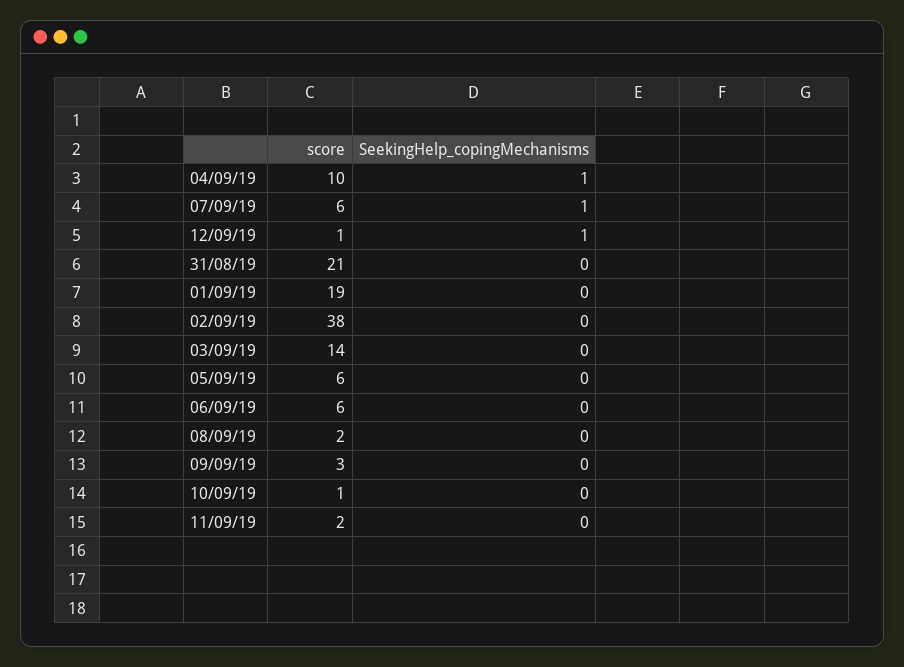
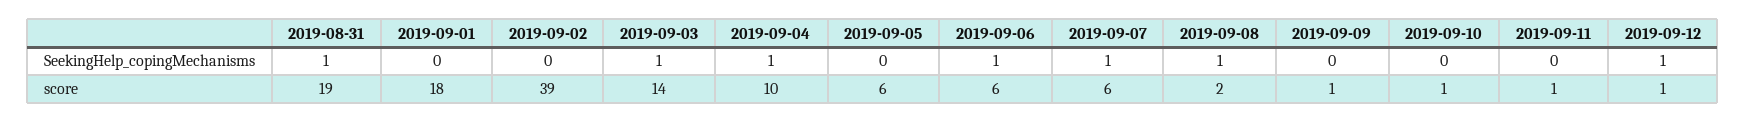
score, 31/08/19: 21 -> 19
SeekingHelp_copingMechanisms, 31/08/19: 0 -> 1
score, 01/09/19: 19 -> 18
score, 02/09/19: 38 -> 39
SeekingHelp_copingMechanisms, 03/09/19: 0 -> 1
SeekingHelp_copingMechanisms, 06/09/19: 0 -> 1
SeekingHelp_copingMechanisms, 08/09/19: 0 -> 1
score, 09/09/19: 3 -> 1
score, 11/09/19: 2 -> 1

